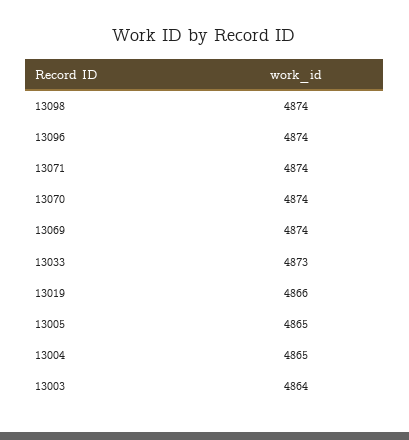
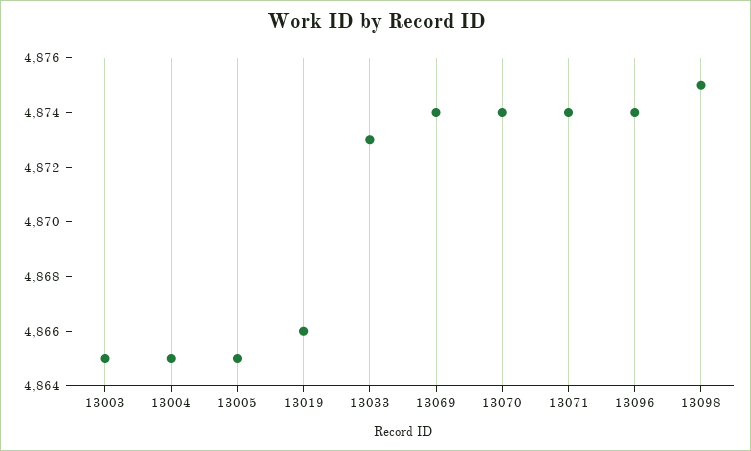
13098: 4874 -> 4875
13003: 4864 -> 4865

